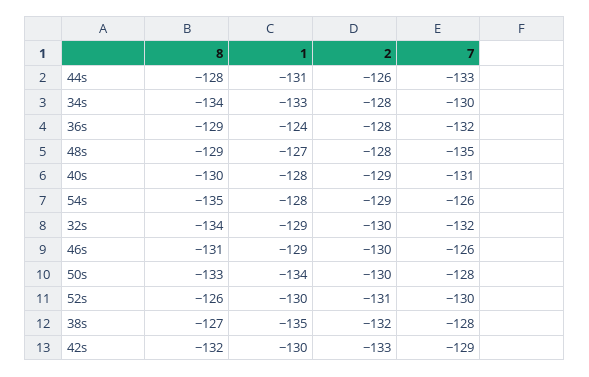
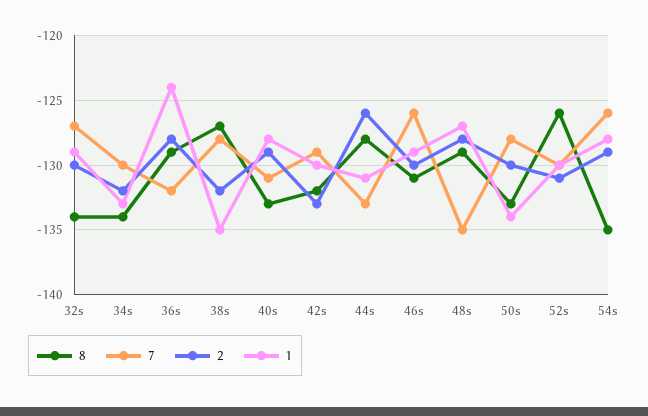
2, 34s: -128 -> -132
8, 40s: -130 -> -133
7, 32s: -132 -> -127

